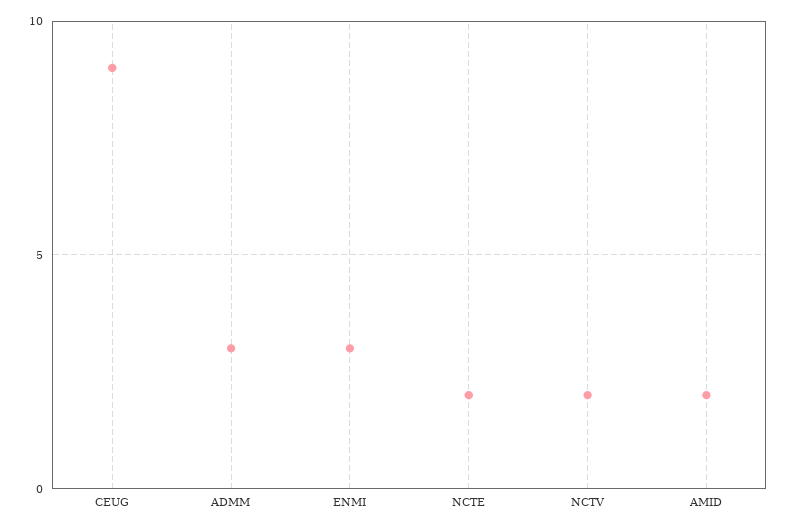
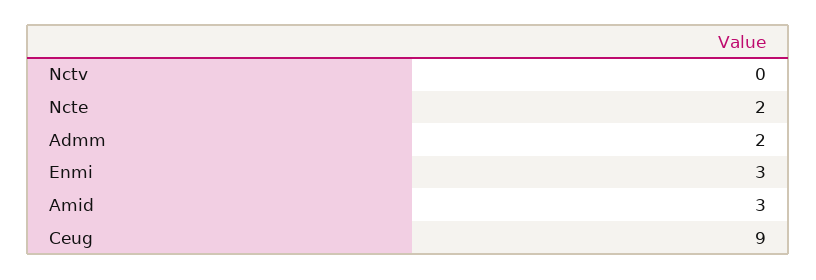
ADMM: 3 -> 2
NCTV: 2 -> 0
AMID: 2 -> 3

